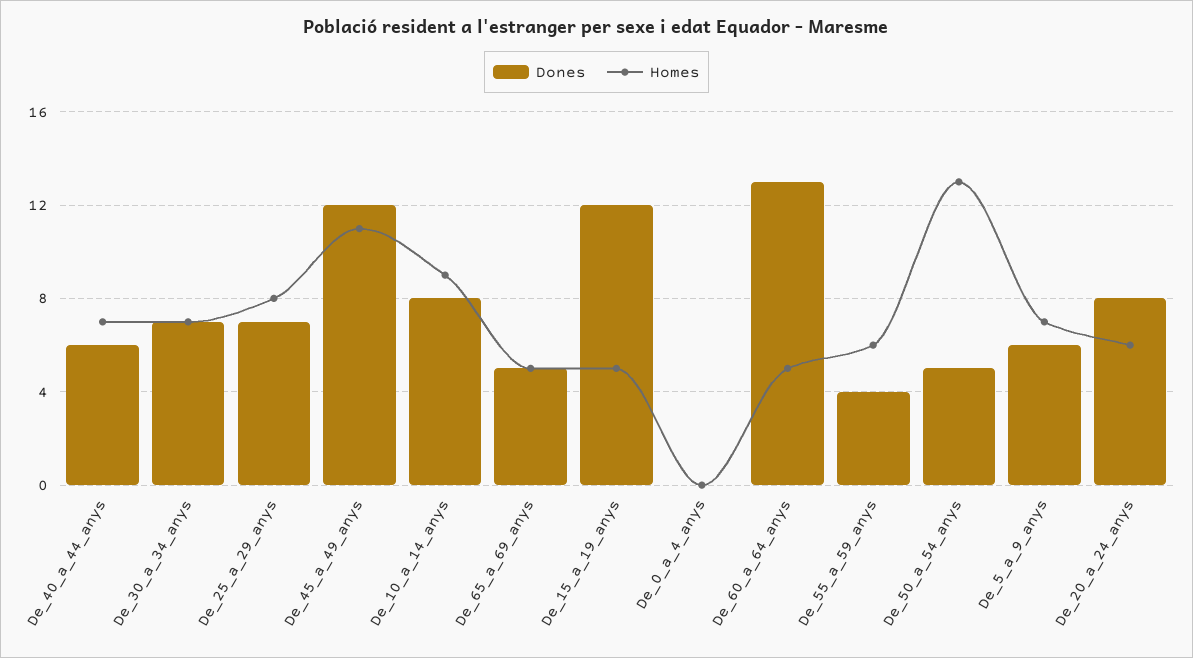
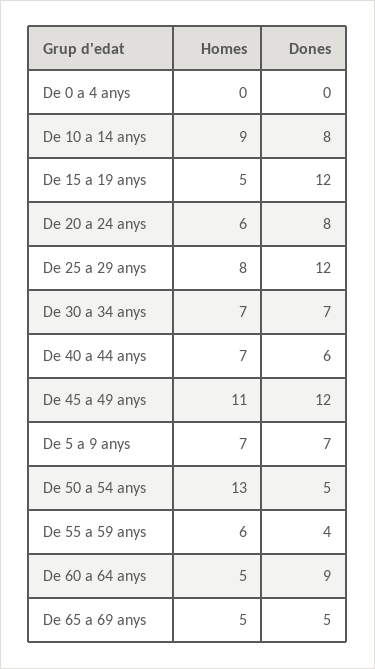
Dones, De_25_a_29_anys: 7 -> 12
Dones, De_60_a_64_anys: 13 -> 9
Dones, De_5_a_9_anys: 6 -> 7

